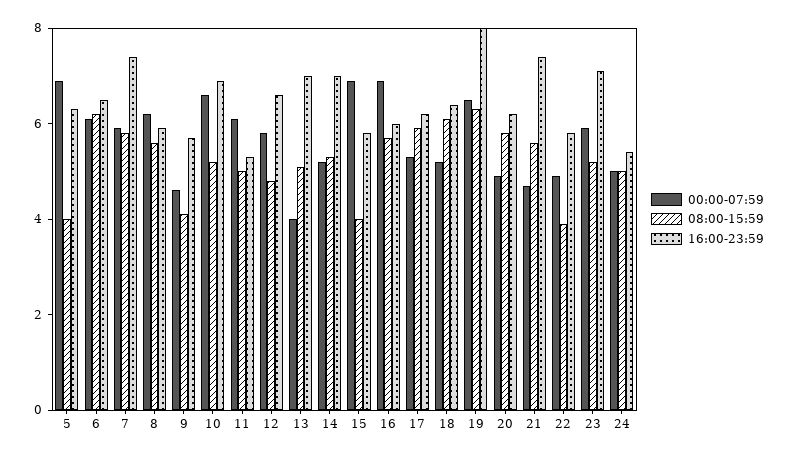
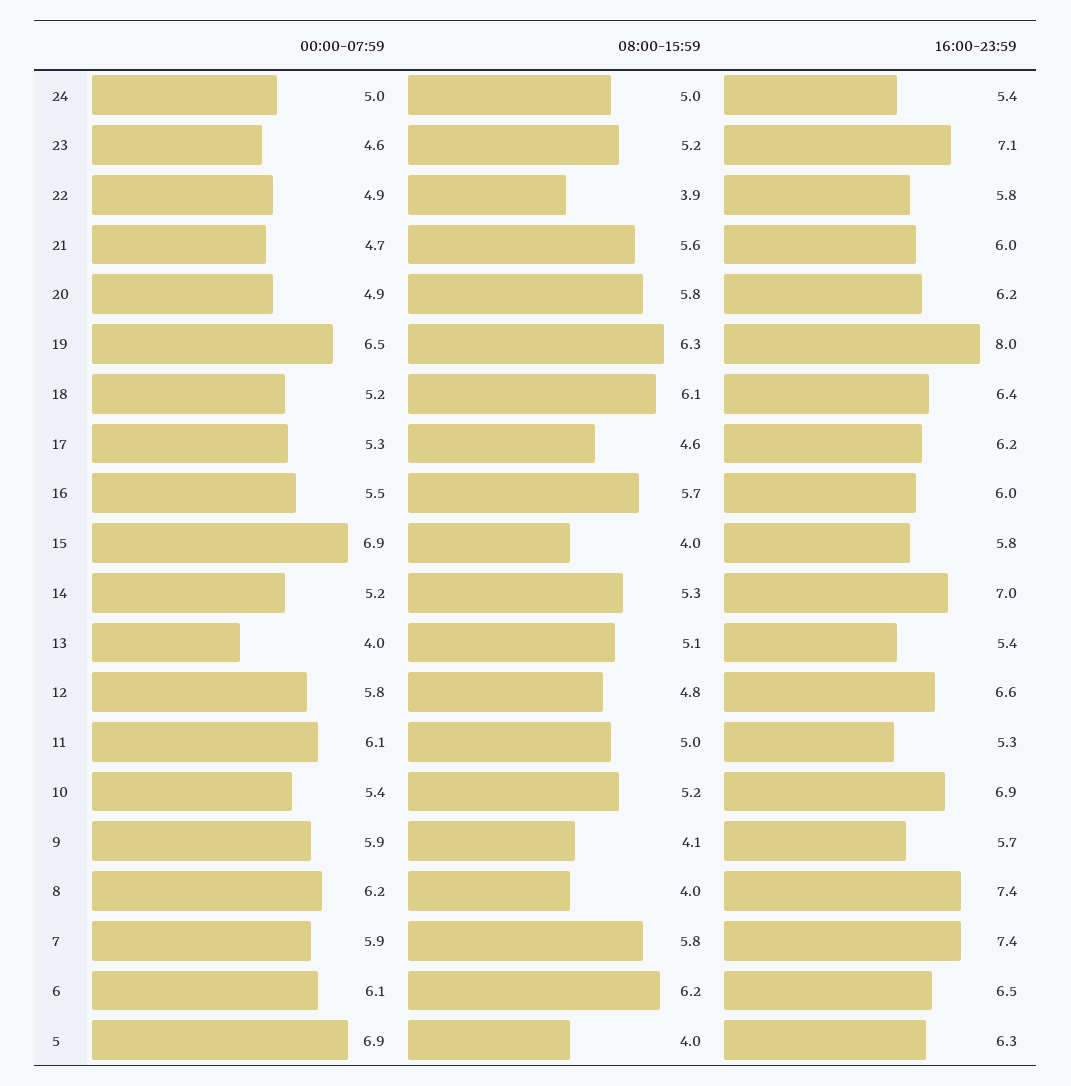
08:00-15:59, 8: 5.5 -> 4
16:00-23:59, 8: 6 -> 7.4
00:00-07:59, 9: 4.5 -> 5.9
00:00-07:59, 10: 6.5 -> 5.4
16:00-23:59, 13: 7 -> 5.4
00:00-07:59, 16: 7 -> 5.5
08:00-15:59, 17: 6 -> 4.6
16:00-23:59, 21: 7.5 -> 6
00:00-07:59, 23: 6 -> 4.6

